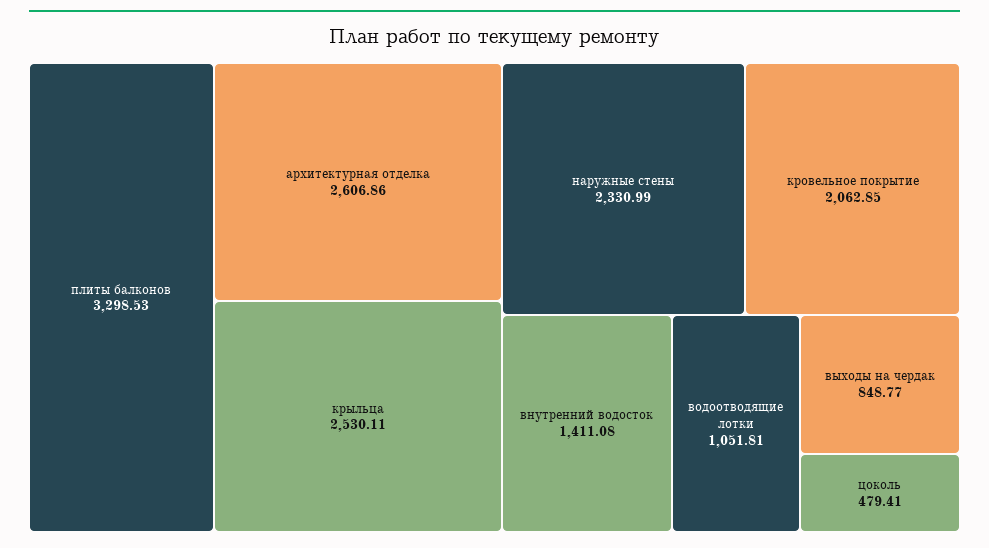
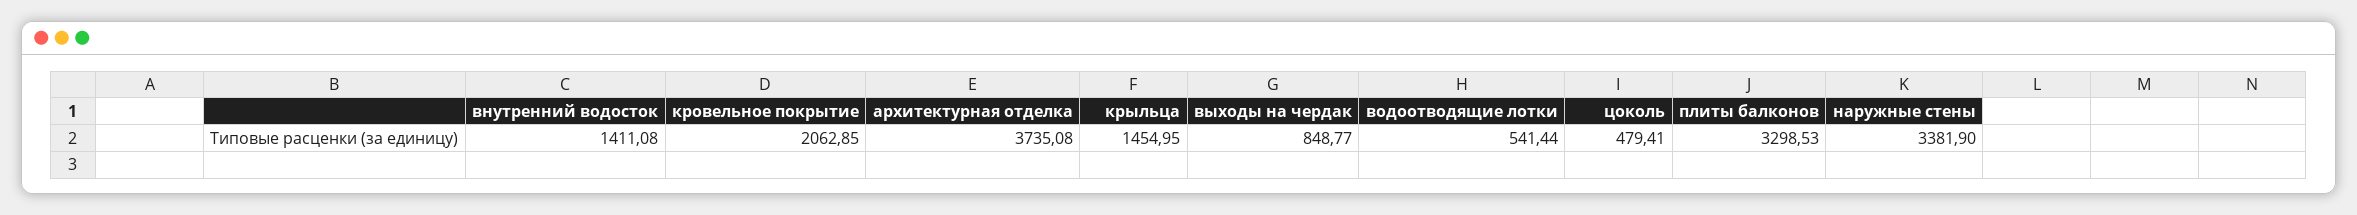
архитектурная отделка: 2606.86 -> 3735.08
крыльца: 2530.11 -> 1454.95
наружные стены: 2330.99 -> 3381.9
водоотводящие лотки: 1051.81 -> 541.44

